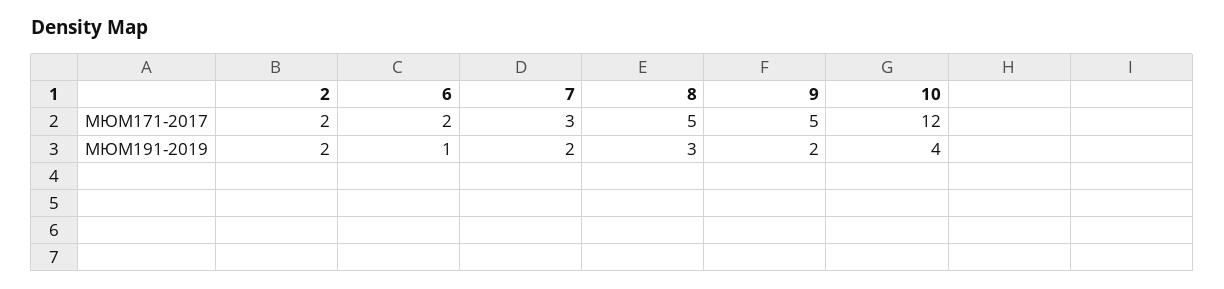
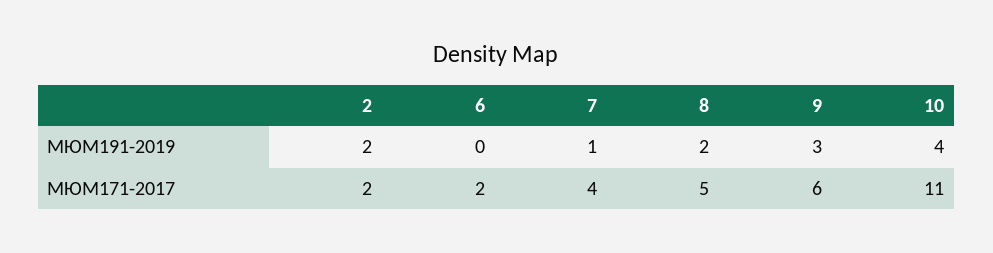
7, МЮМ171-2017: 3 -> 4
9, МЮМ171-2017: 5 -> 6
10, МЮМ171-2017: 12 -> 11
6, МЮМ191-2019: 1 -> 0
7, МЮМ191-2019: 2 -> 1
8, МЮМ191-2019: 3 -> 2
9, МЮМ191-2019: 2 -> 3

